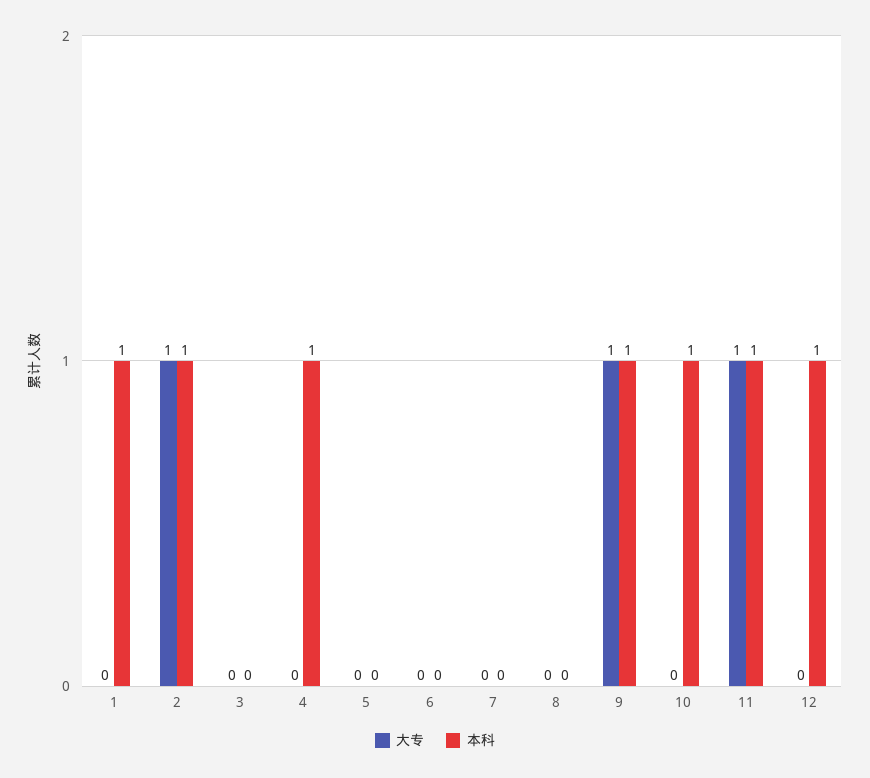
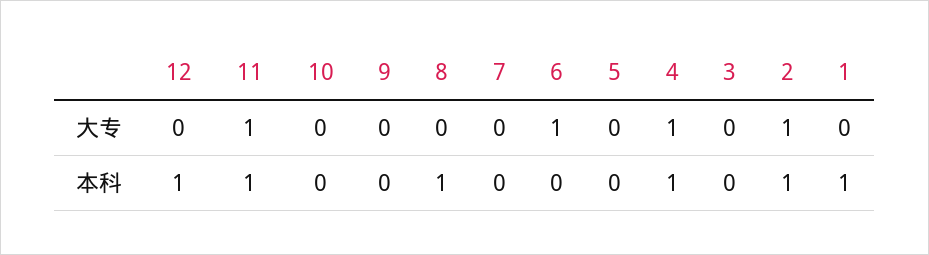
大专, 4: 0 -> 1
大专, 6: 0 -> 1
本科, 8: 0 -> 1
大专, 9: 1 -> 0
本科, 9: 1 -> 0
本科, 10: 1 -> 0

